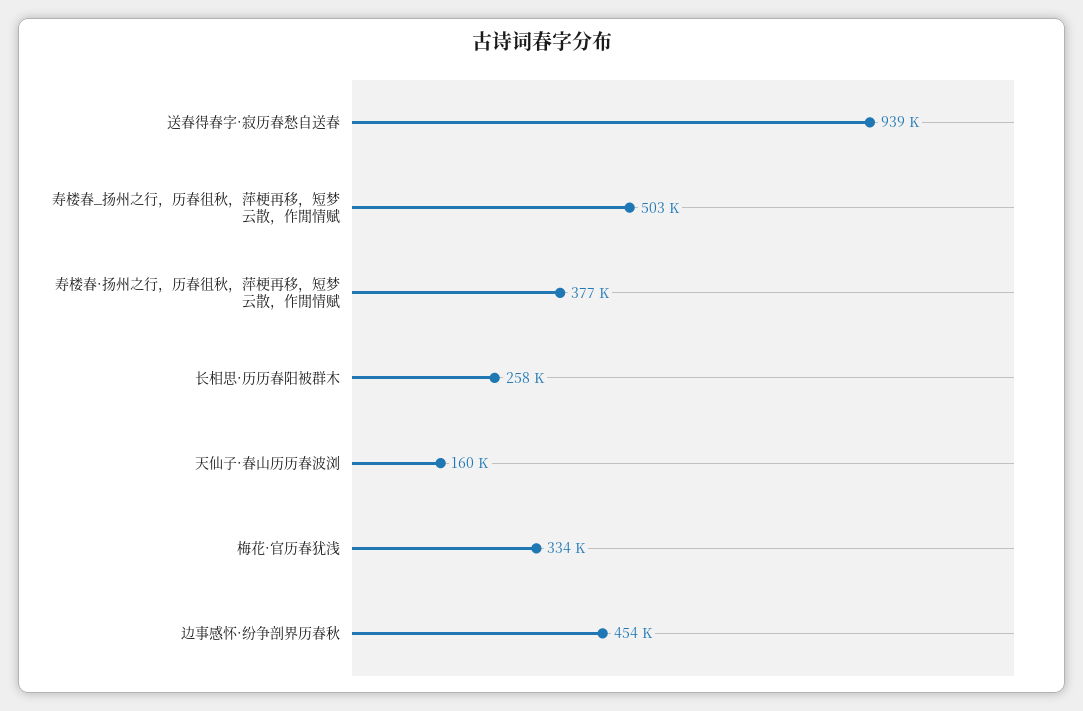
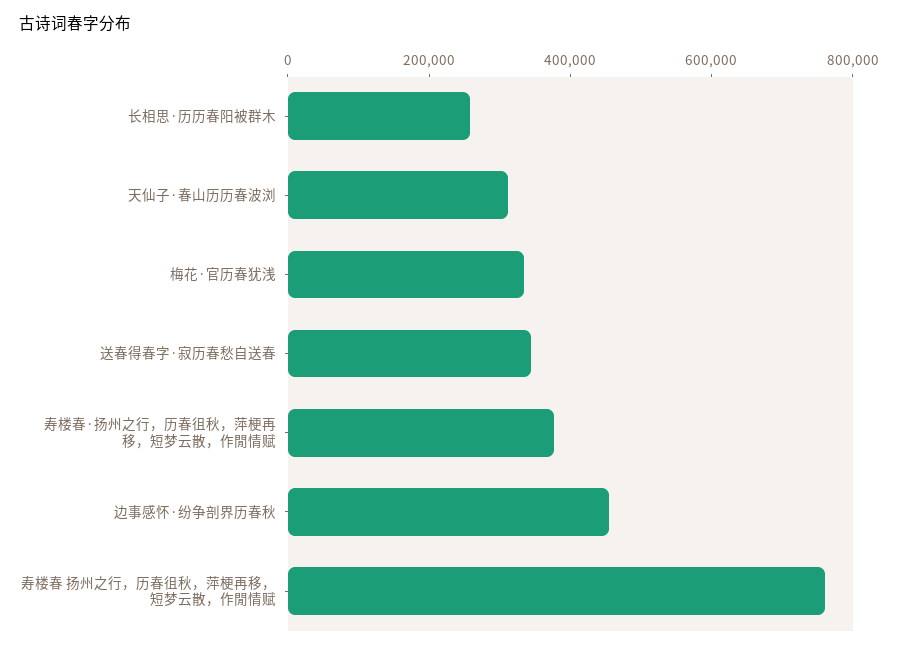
送春得春字·寂历春愁自送春: 939000 -> 350000
寿楼春_扬州之行，历春徂秋，萍梗再移，短梦云散，作閒情赋: 503000 -> 750000
天仙子·春山历历春波浏: 160000 -> 300000

